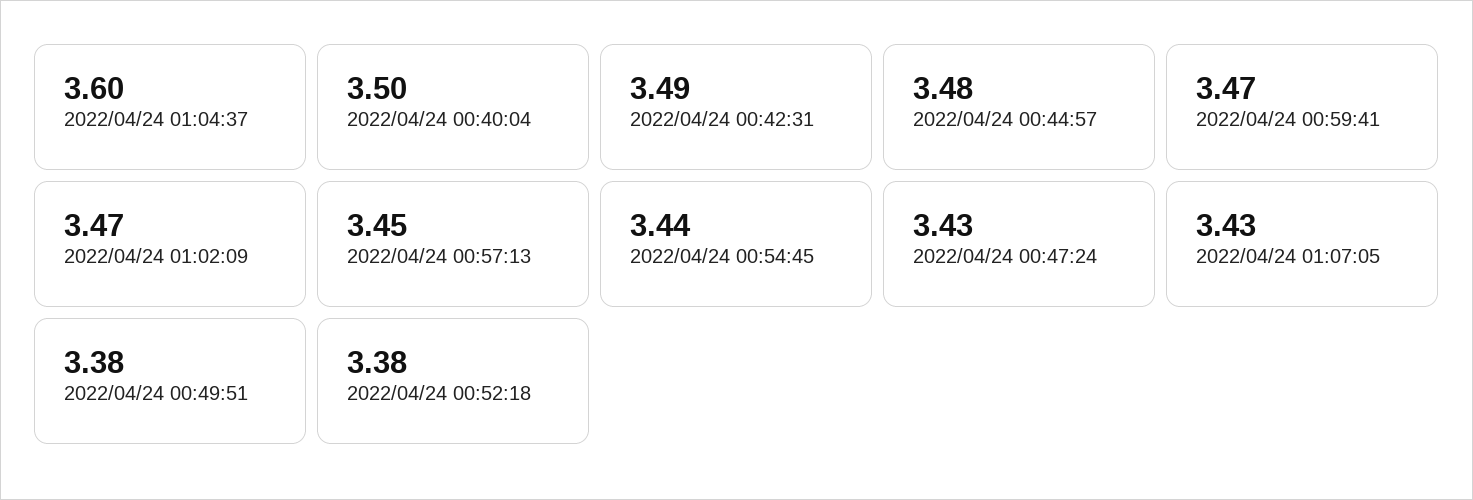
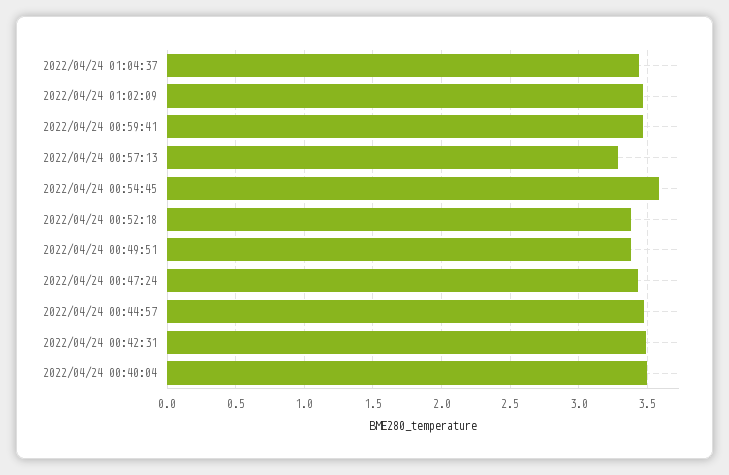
2022/04/24 01:04:37: 3.6 -> 3.45
2022/04/24 00:57:13: 3.45 -> 3.3
2022/04/24 00:54:45: 3.44 -> 3.6
2022/04/24 01:07:05: 3.43 -> none

